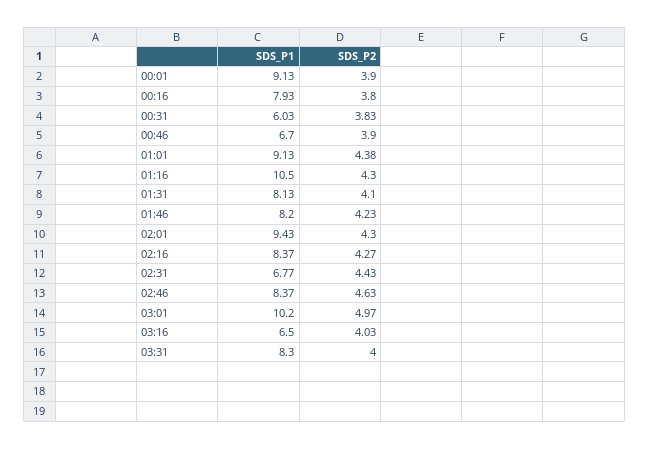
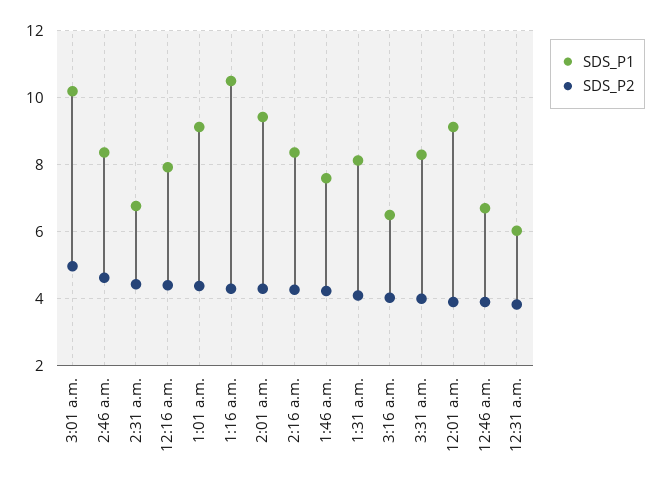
SDS_P2, 00:16: 3.8 -> 4.4
SDS_P1, 01:46: 8.2 -> 7.6

